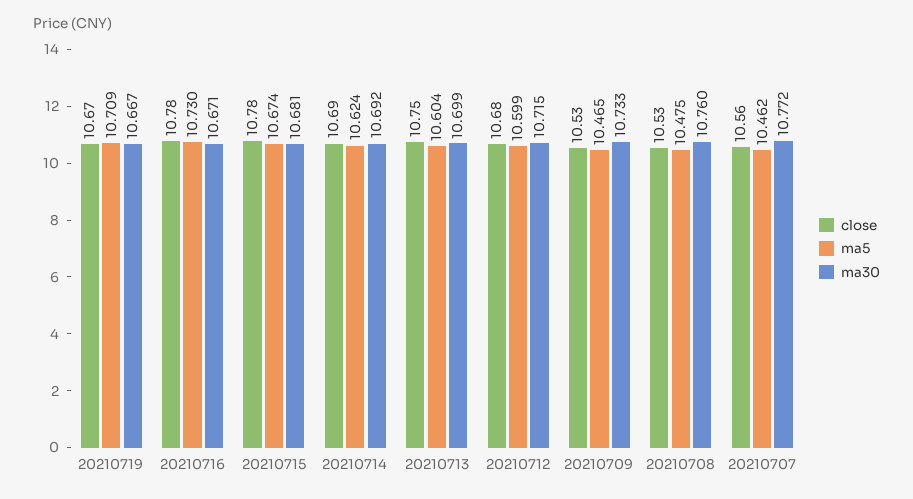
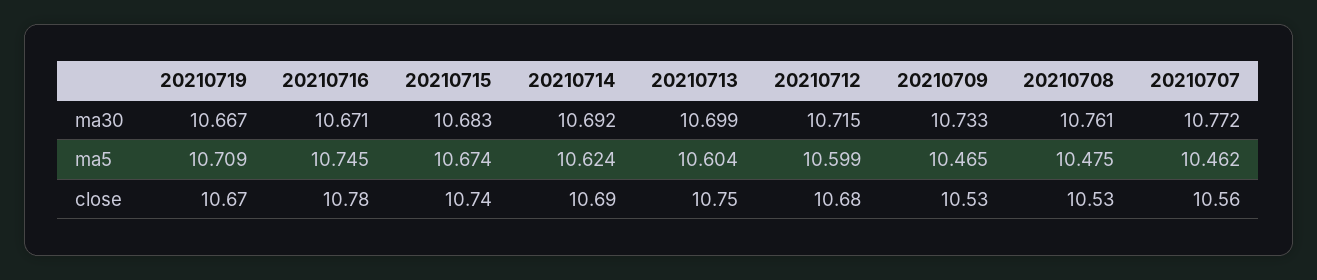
ma5, 20210716: 10.73 -> 10.745
close, 20210715: 10.78 -> 10.74
ma30, 20210715: 10.681 -> 10.683
ma30, 20210708: 10.76 -> 10.761

